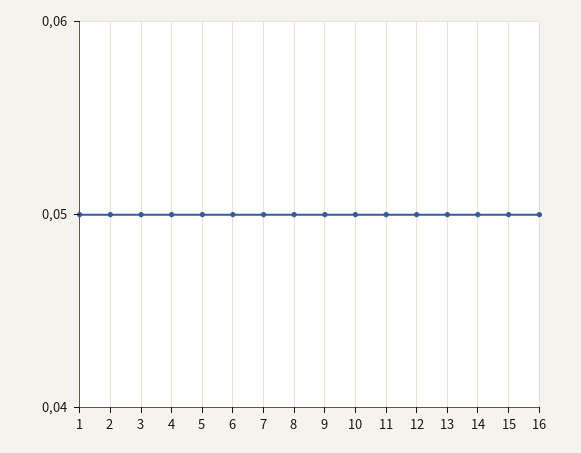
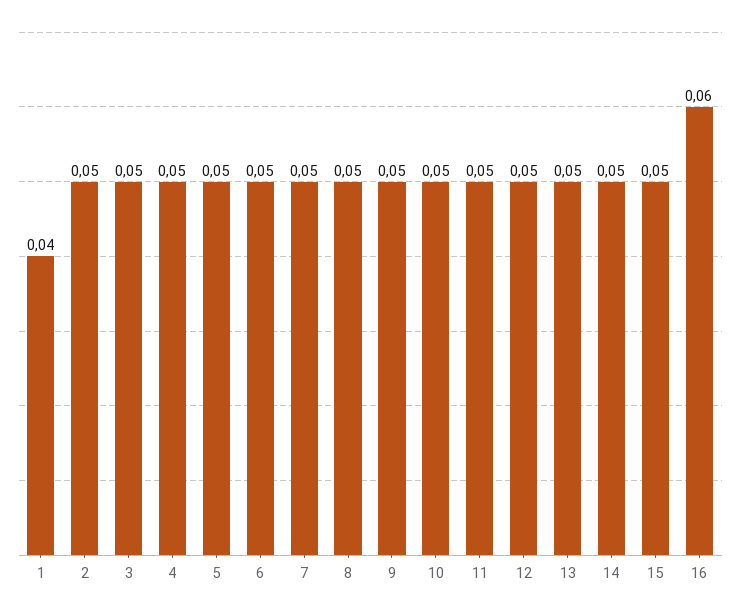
1: 0.05 -> 0.04
16: 0.05 -> 0.06

